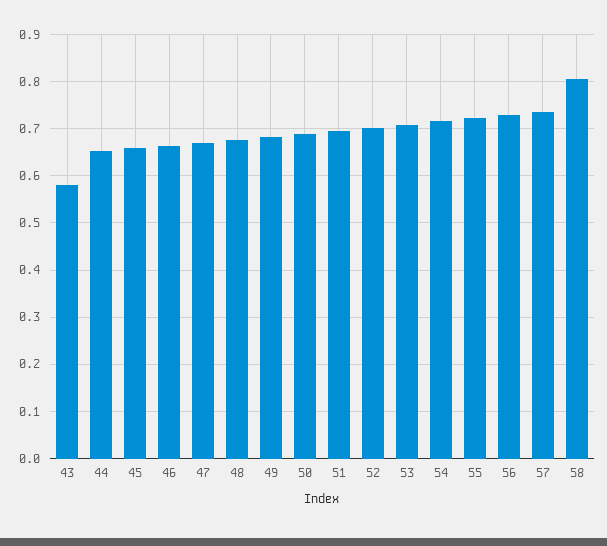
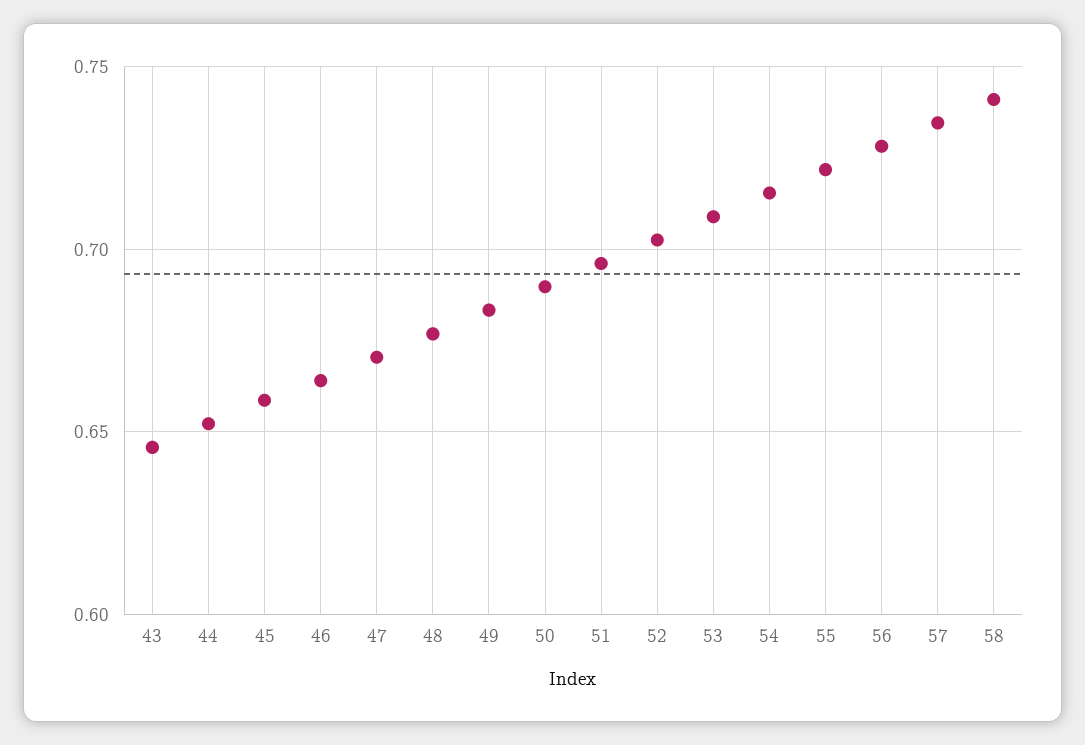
43: 0.58 -> 0.645
58: 0.8 -> 0.74

